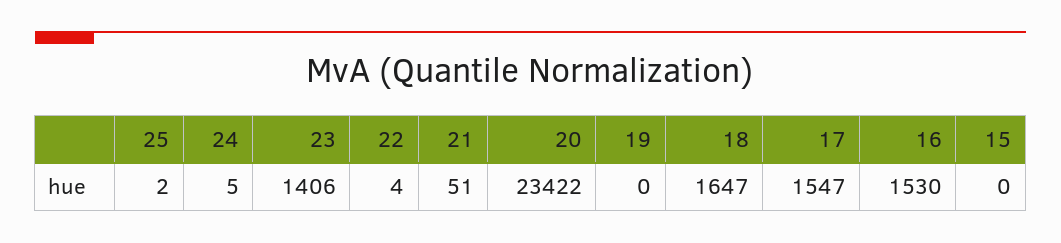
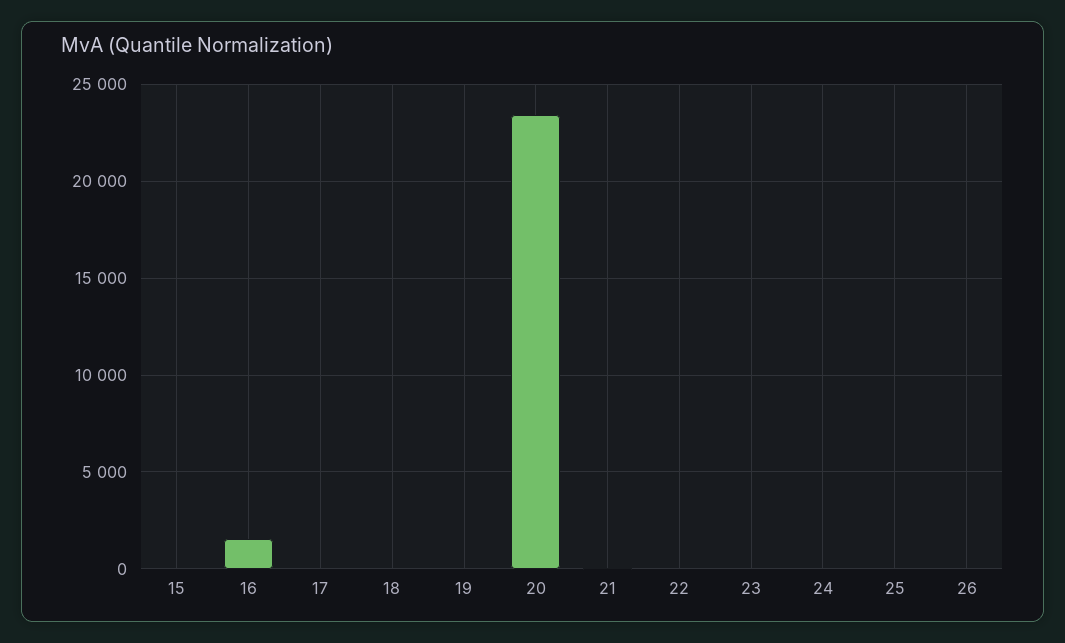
23: 1406 -> 0
18: 1647 -> 0
17: 1547 -> 0
26: none -> 0

